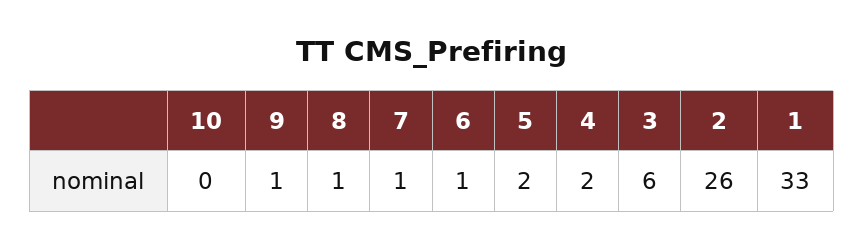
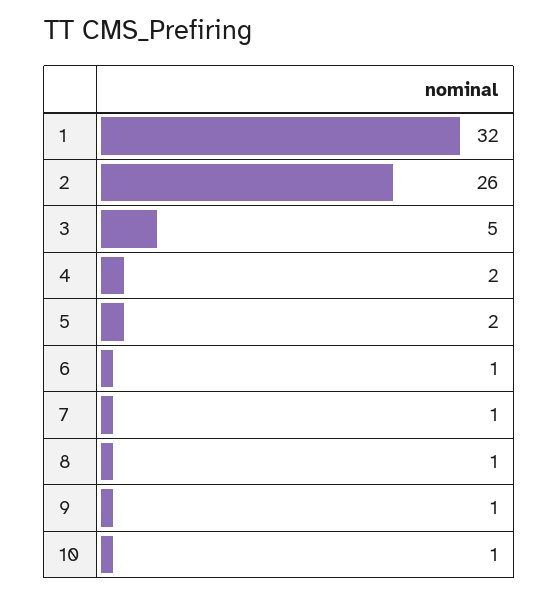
10: 0 -> 1
3: 6 -> 5
1: 33 -> 32

